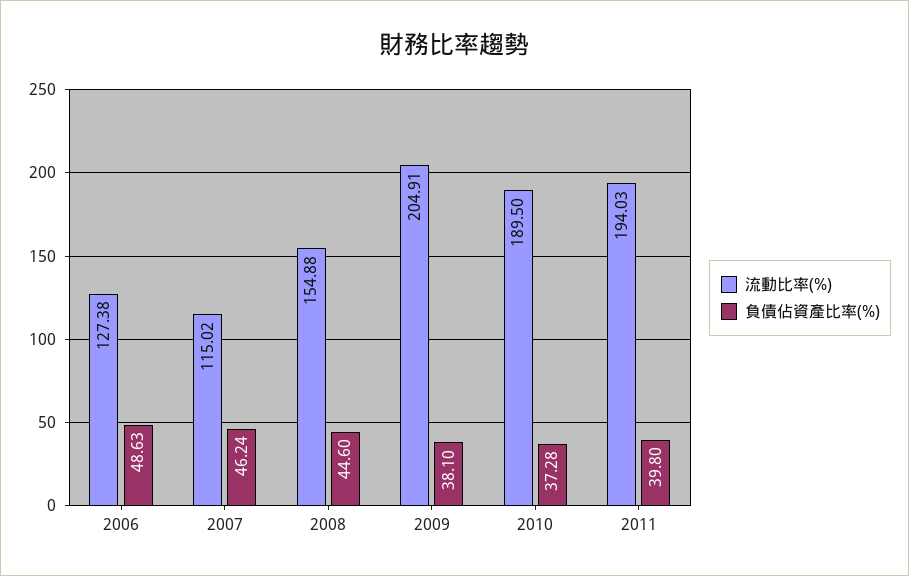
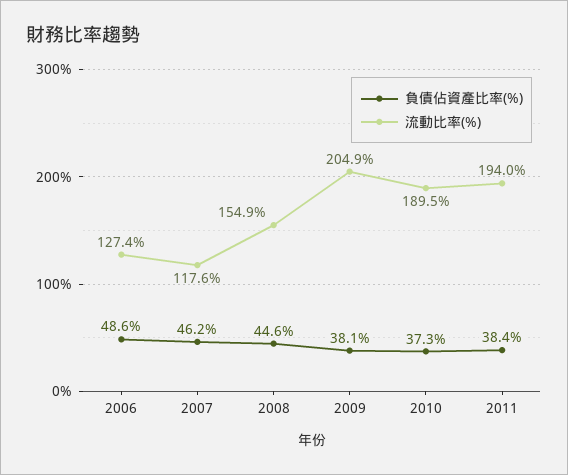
流動比率(%), 2007: 115.02 -> 117.6
負債佔資產比率(%), 2011: 39.8 -> 38.4

